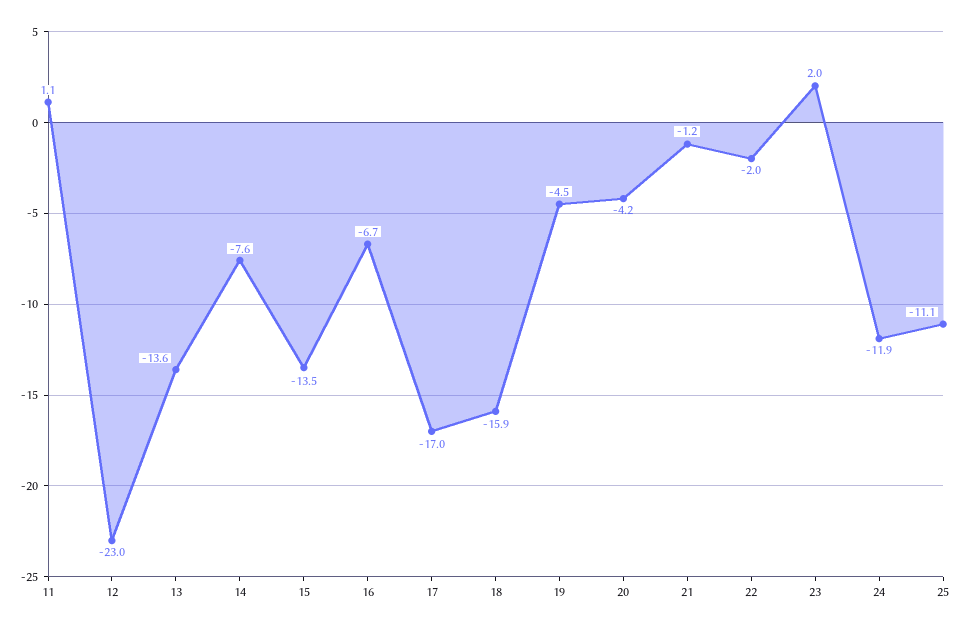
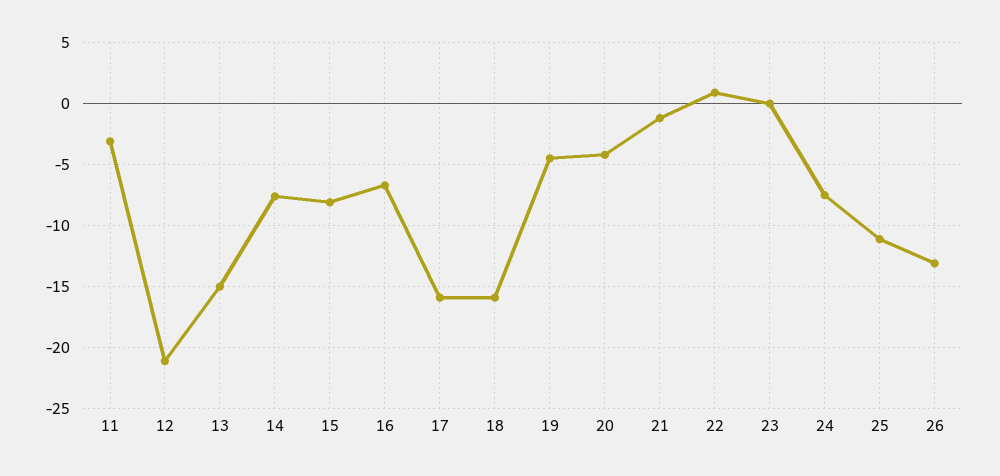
11: 1.1 -> -3
12: -23 -> -21
13: -13.6 -> -15
15: -13.5 -> -8
17: -17 -> -16
22: -2 -> 1
23: 2 -> 0
24: -11.9 -> -7.5
26: none -> -13

